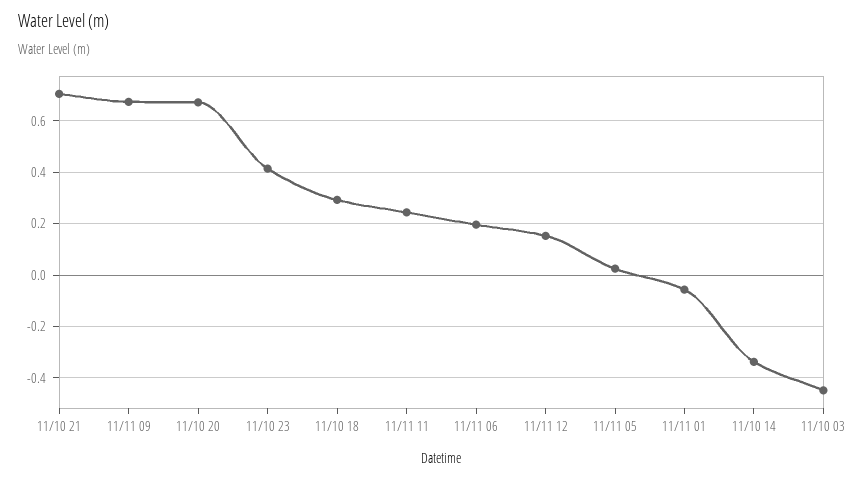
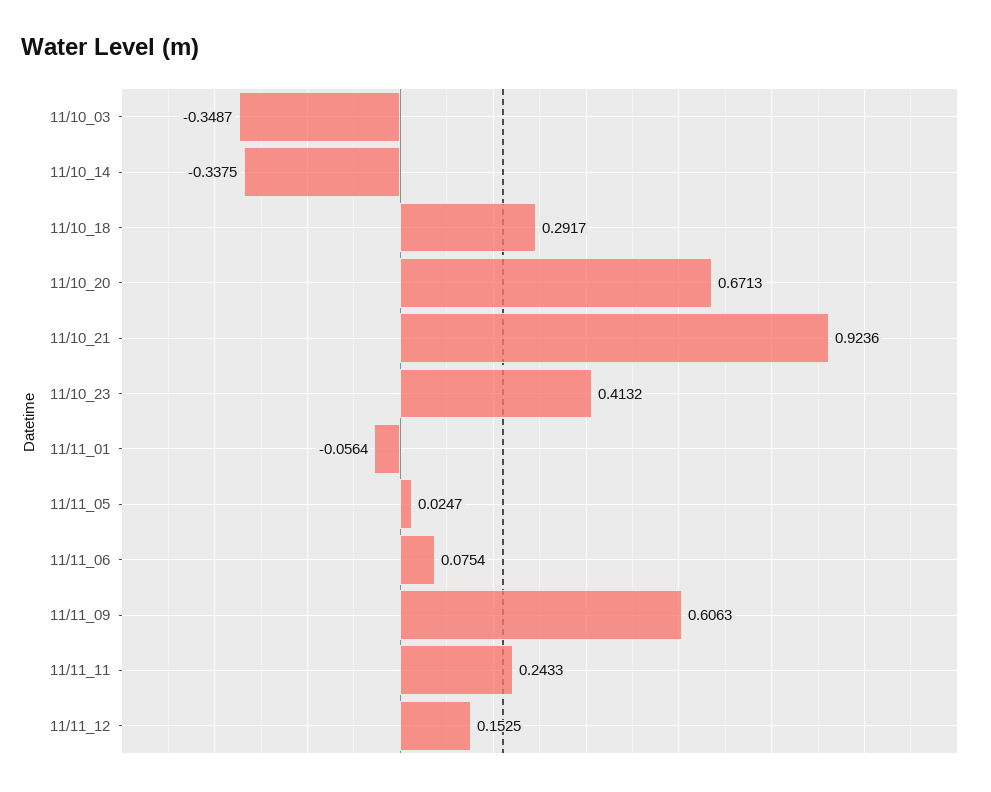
11/10 21: 0.7 -> 0.9236
11/11 09: 0.675 -> 0.6063
11/11 06: 0.2 -> 0.0754
11/10 03: -0.45 -> -0.3487

